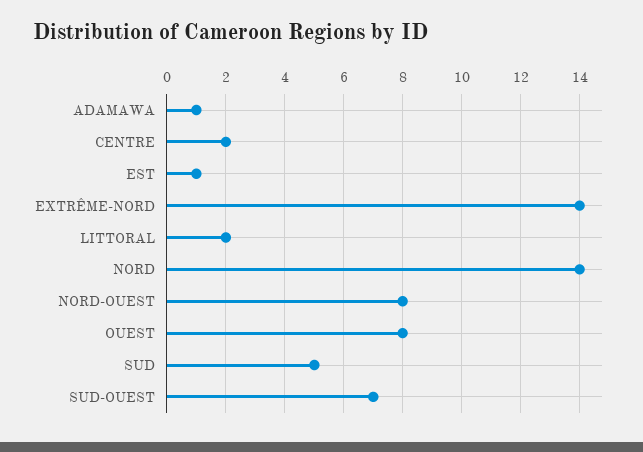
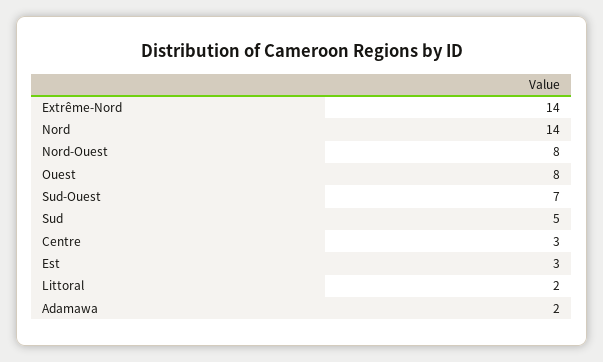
ADAMAWA: 1 -> 2
CENTRE: 2 -> 3
EST: 1 -> 3

